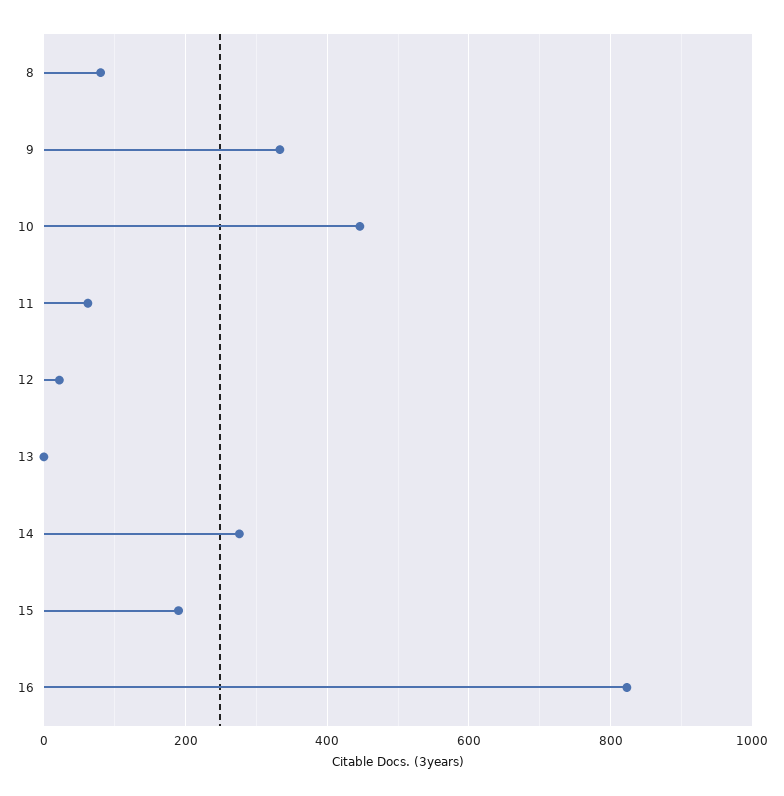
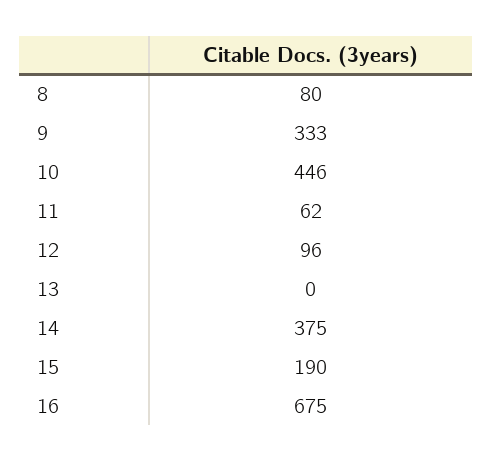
12: 20 -> 96
14: 280 -> 375
16: 820 -> 675

